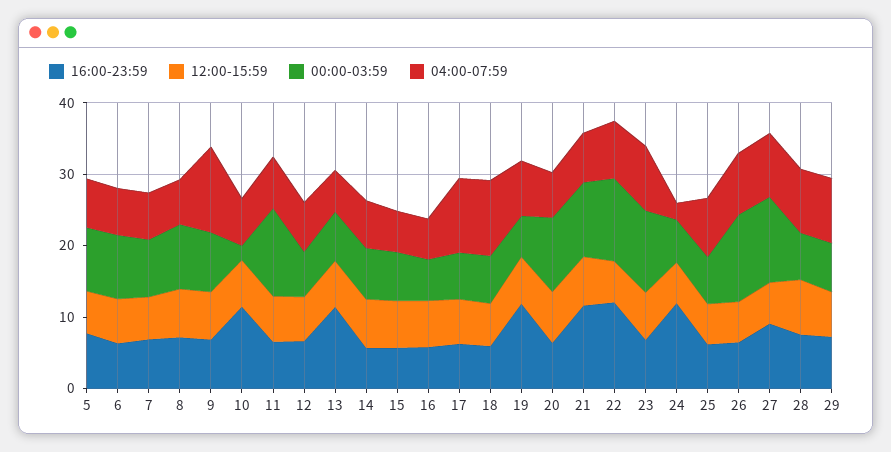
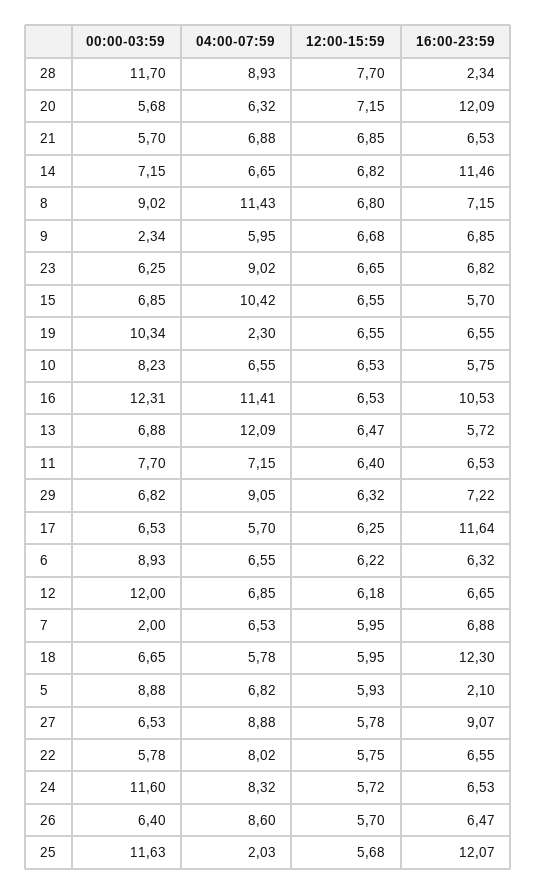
16:00-23:59, 5: 8 -> 2.1
00:00-03:59, 7: 8 -> 2
04:00-07:59, 8: 6 -> 11.43
00:00-03:59, 9: 8 -> 2.34
04:00-07:59, 9: 12 -> 5.95
16:00-23:59, 10: 12 -> 5.75
00:00-03:59, 10: 2 -> 8.23
00:00-03:59, 11: 12 -> 7.7
00:00-03:59, 12: 6 -> 12
16:00-23:59, 13: 12 -> 5.72
04:00-07:59, 13: 6 -> 12.09
16:00-23:59, 14: 6 -> 11.46
04:00-07:59, 15: 6 -> 10.42
16:00-23:59, 16: 6 -> 10.53
00:00-03:59, 16: 6 -> 12.31
04:00-07:59, 16: 6 -> 11.41
16:00-23:59, 17: 6 -> 11.64
04:00-07:59, 17: 10 -> 5.7
16:00-23:59, 18: 6 -> 12.3
04:00-07:59, 18: 10 -> 5.78
16:00-23:59, 19: 12 -> 6.55
00:00-03:59, 19: 6 -> 10.34
04:00-07:59, 19: 8 -> 2.3
16:00-23:59, 20: 6 -> 12.09
00:00-03:59, 20: 10 -> 5.68
16:00-23:59, 21: 12 -> 6.53
00:00-03:59, 21: 10 -> 5.7
16:00-23:59, 22: 12 -> 6.55
00:00-03:59, 22: 12 -> 5.78
00:00-03:59, 23: 12 -> 6.25
16:00-23:59, 24: 12 -> 6.53
00:00-03:59, 24: 6 -> 11.6
04:00-07:59, 24: 2 -> 8.32
16:00-23:59, 25: 6 -> 12.07
00:00-03:59, 25: 6 -> 11.63
04:00-07:59, 25: 8 -> 2.03
00:00-03:59, 26: 12 -> 6.4
00:00-03:59, 27: 12 -> 6.53
16:00-23:59, 28: 8 -> 2.34
00:00-03:59, 28: 6 -> 11.7

